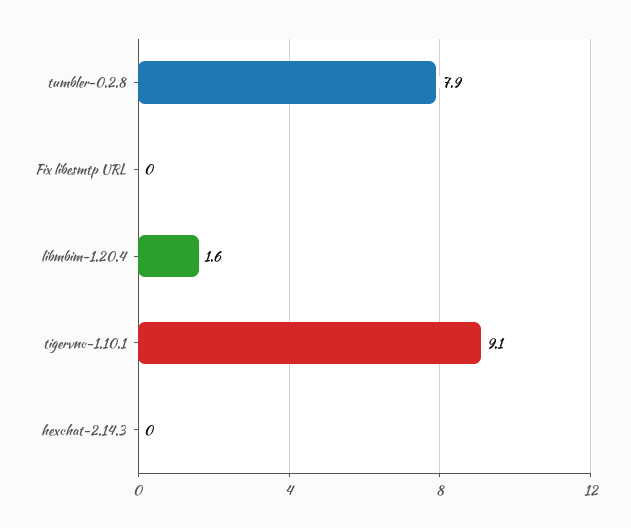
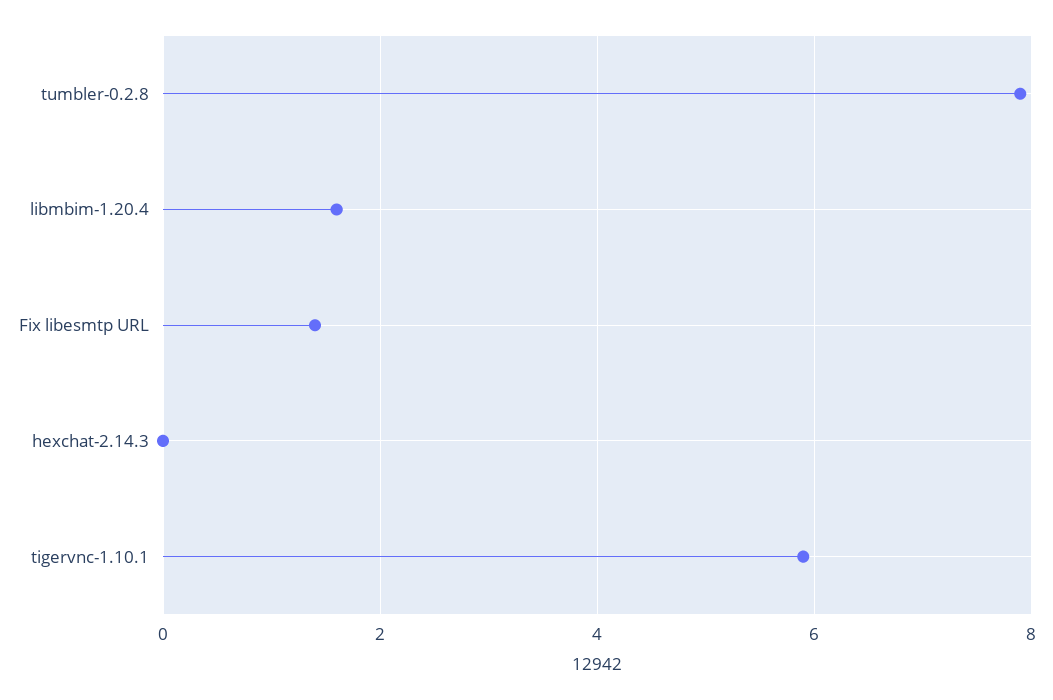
Fix libesmtp URL: 0 -> 1.5
tigervnc-1.10.1: 9.1 -> 6

